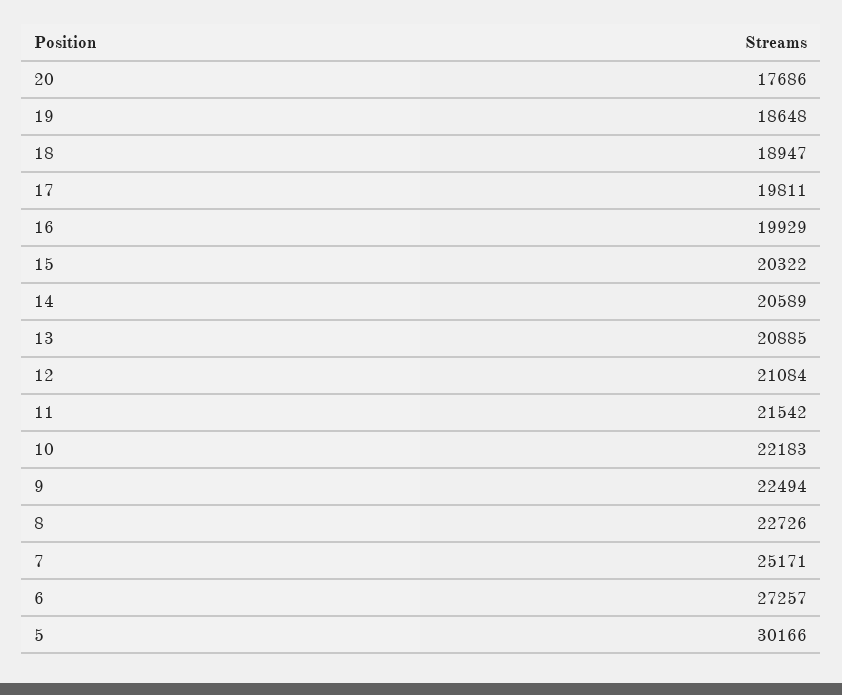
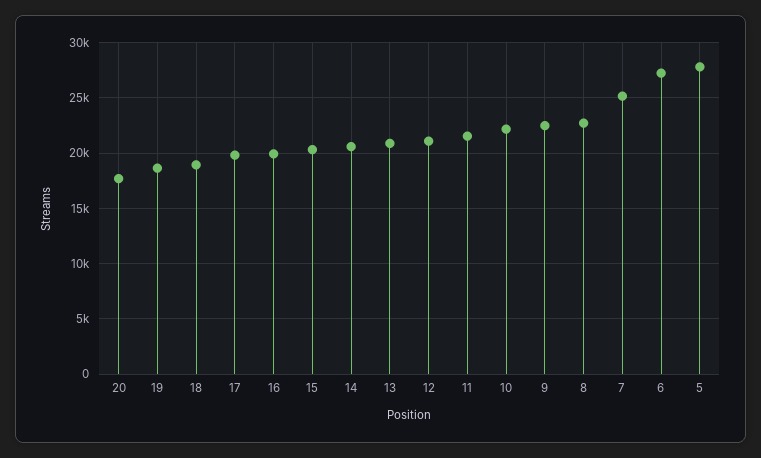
5: 30166 -> 28000

